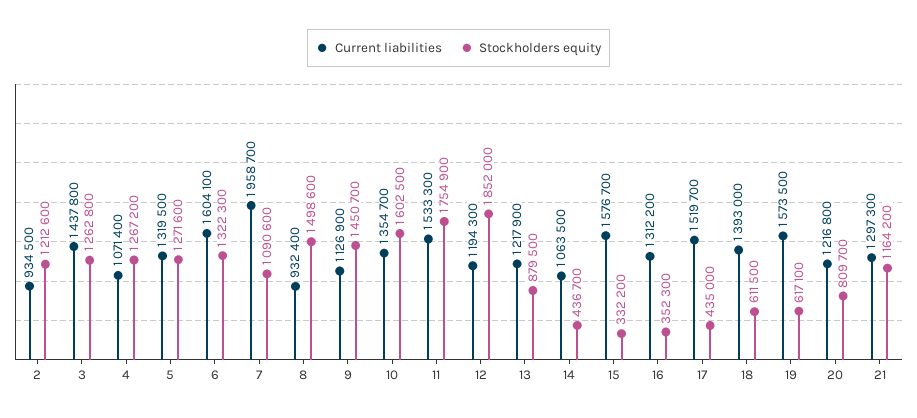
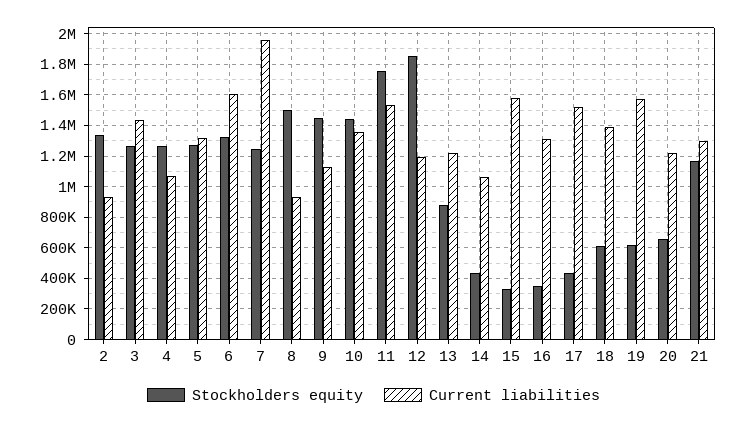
Stockholders equity, 2: 1212600 -> 1350000
Stockholders equity, 7: 1090600 -> 1250000
Stockholders equity, 10: 1602500 -> 1450000
Stockholders equity, 20: 809700 -> 650000

